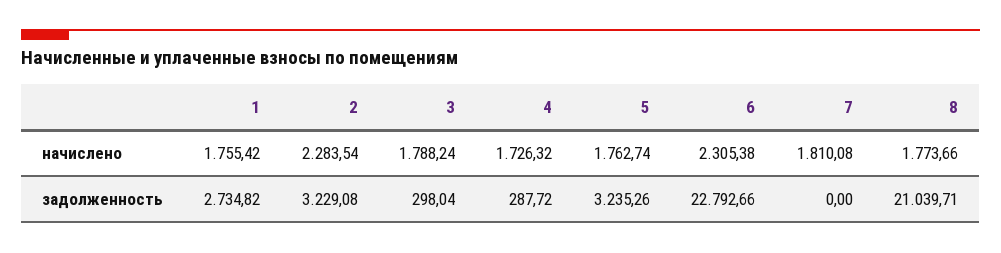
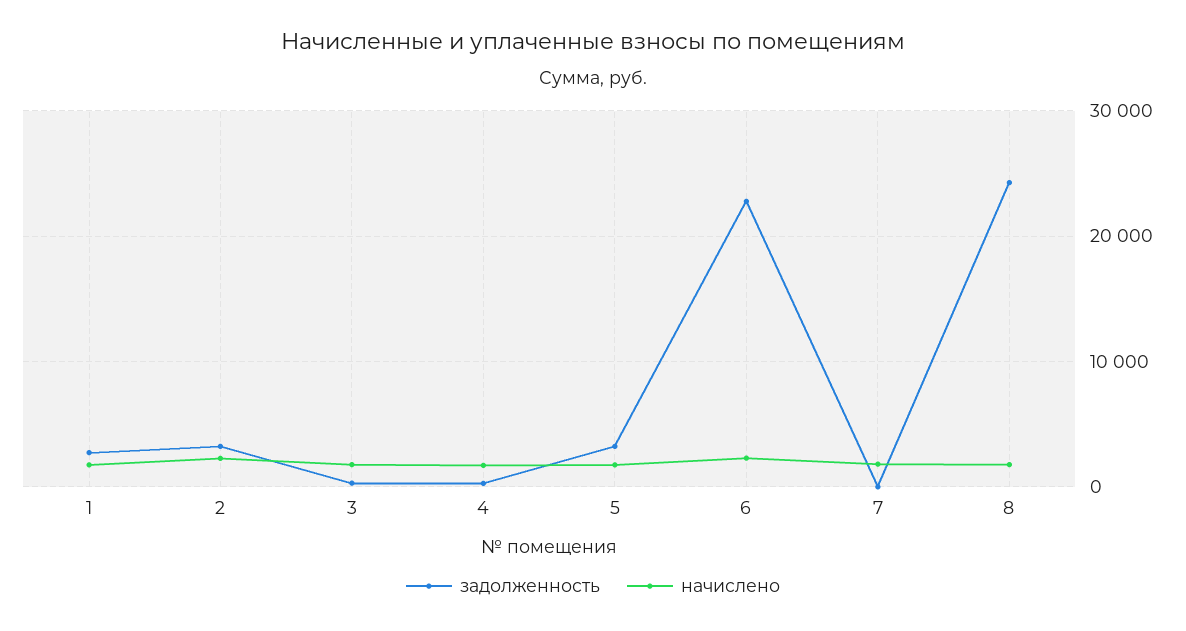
задолженность, 8: 21039.71 -> 24000

